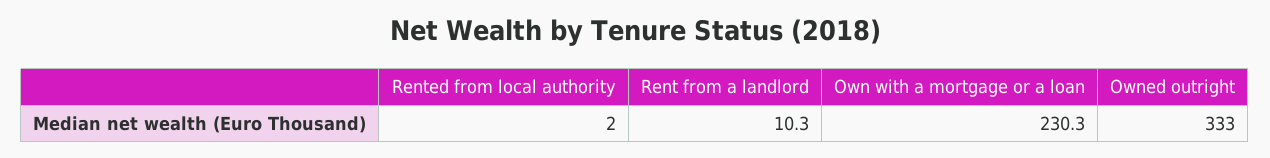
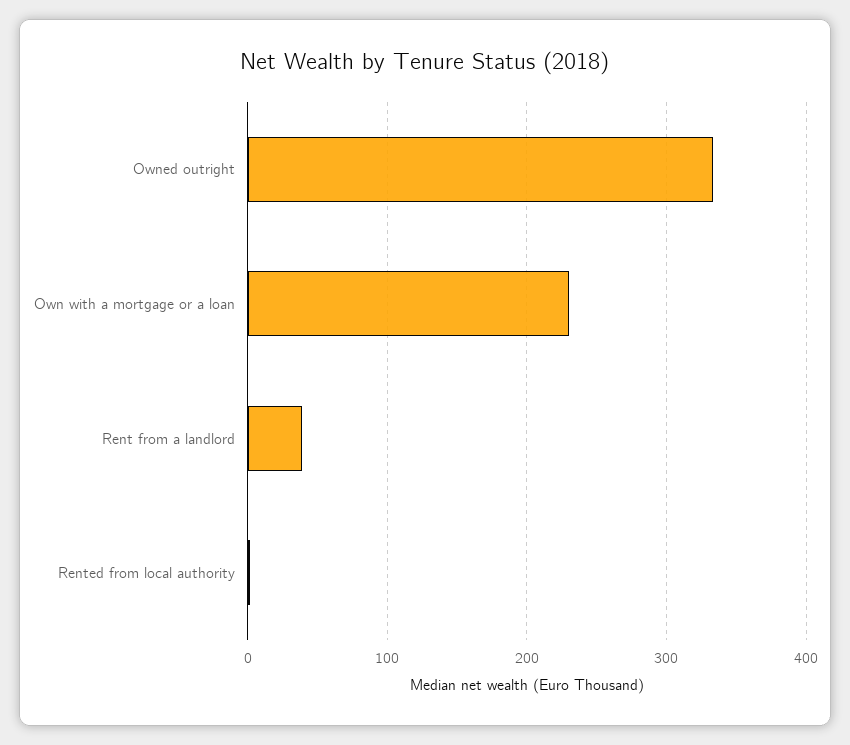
Rent from a landlord: 10.3 -> 40

